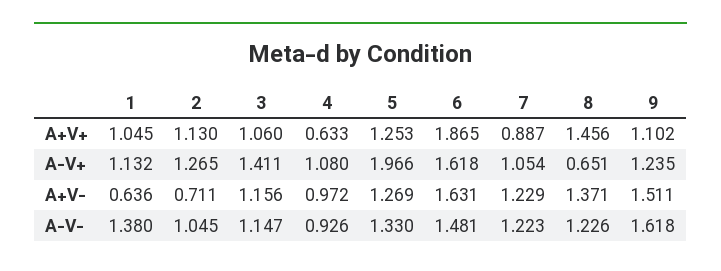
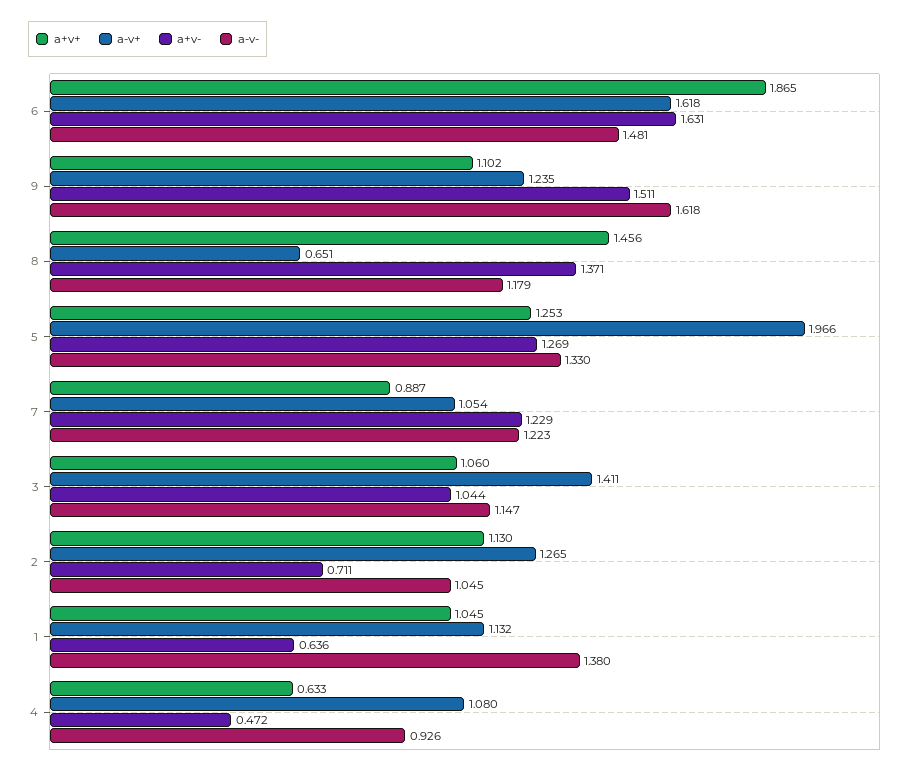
A+V-, 3: 1.156 -> 1.044
A+V-, 4: 0.972 -> 0.472
A-V-, 8: 1.226 -> 1.179

